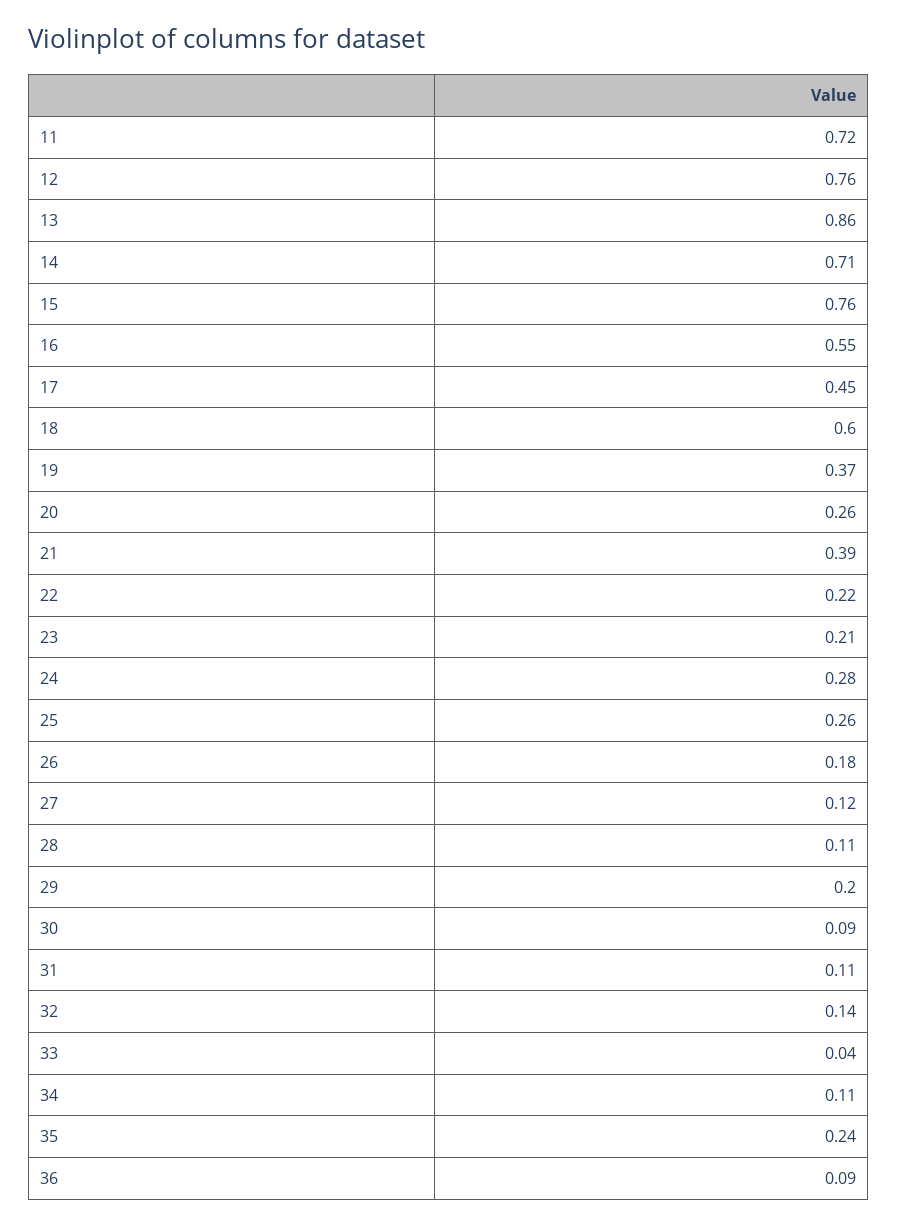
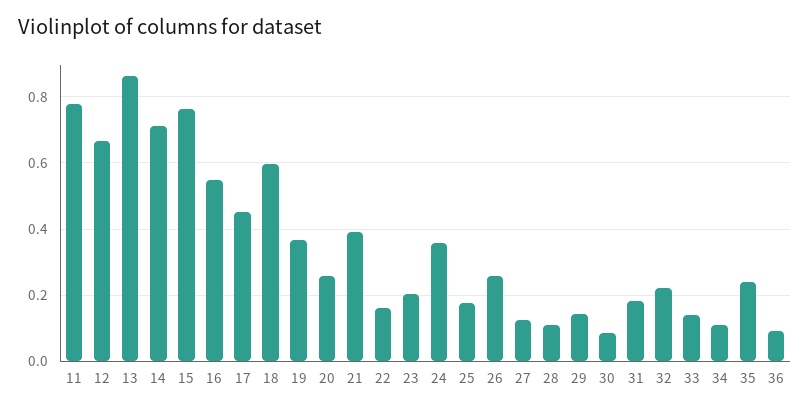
11: 0.72 -> 0.78
12: 0.76 -> 0.66
22: 0.22 -> 0.16
24: 0.28 -> 0.36
25: 0.26 -> 0.18
26: 0.18 -> 0.26
29: 0.2 -> 0.14
31: 0.11 -> 0.18
32: 0.14 -> 0.22
33: 0.04 -> 0.14

